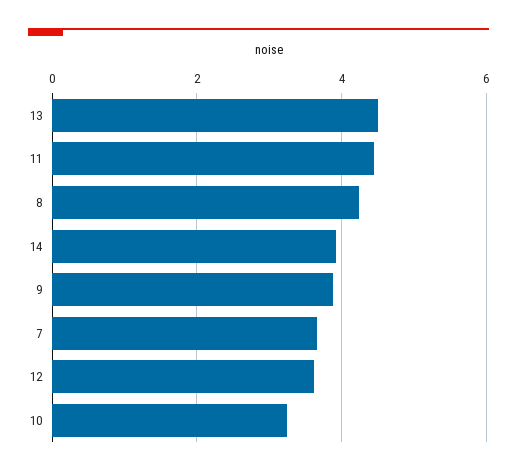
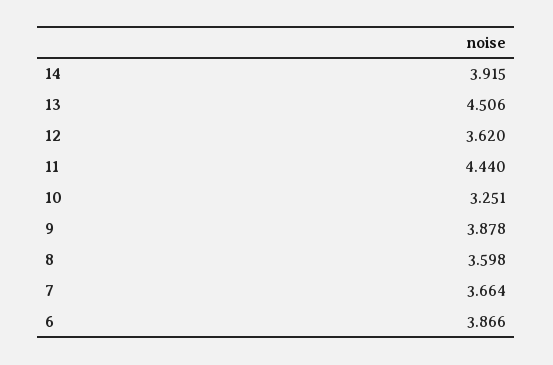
8: 4.2 -> 3.598
6: none -> 3.866

